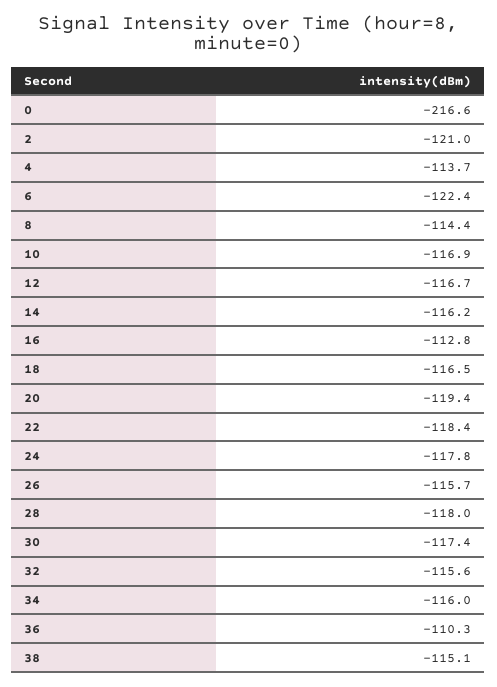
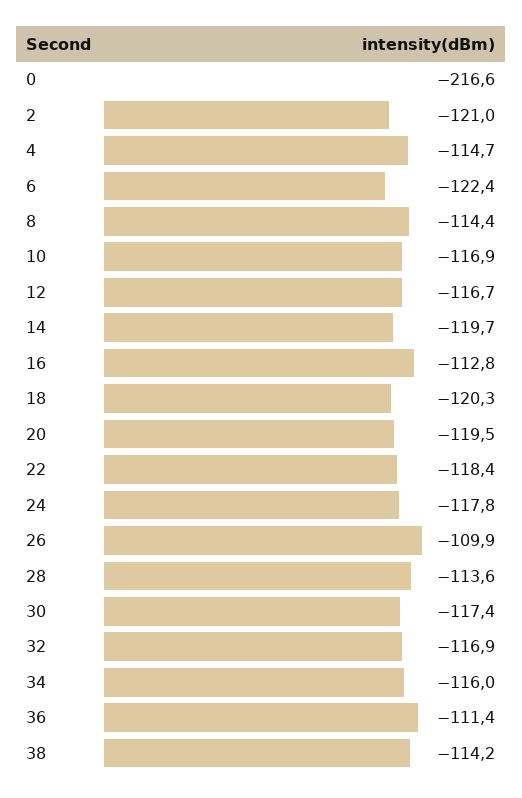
4: -113.7 -> -114.7
14: -116.2 -> -119.7
18: -116.5 -> -120.3
20: -119.4 -> -119.5
26: -115.7 -> -109.9
28: -118 -> -113.6
32: -115.6 -> -116.9
36: -110.3 -> -111.4
38: -115.1 -> -114.2

